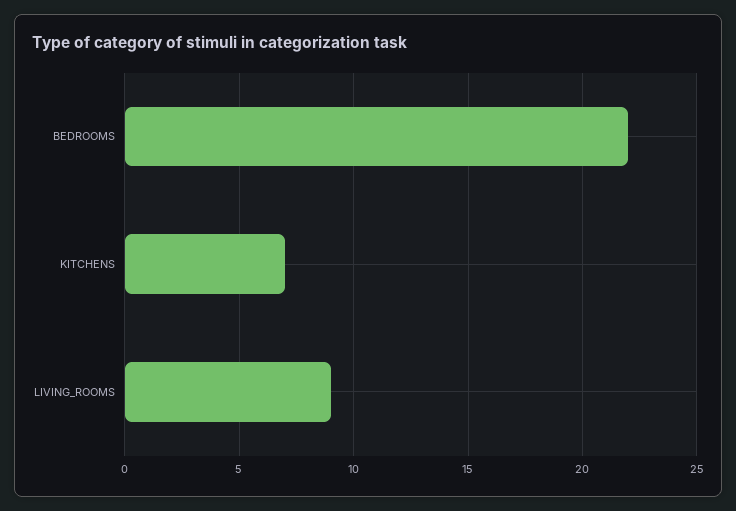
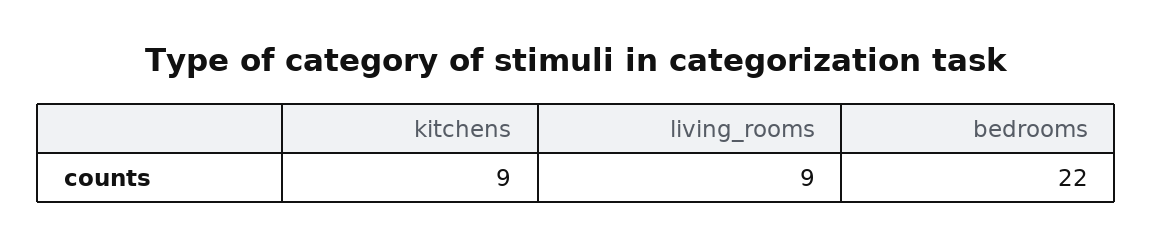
KITCHENS: 7 -> 9

